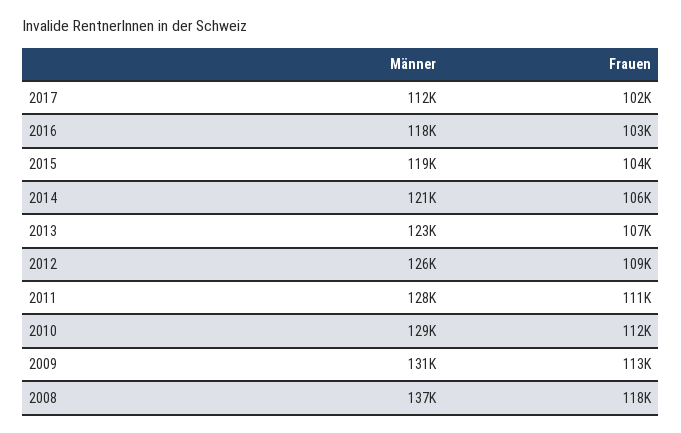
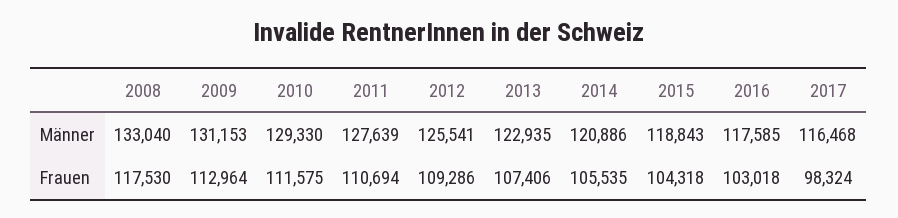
Männer, 2017: 112000 -> 116468
Frauen, 2017: 102000 -> 98324
Männer, 2008: 137000 -> 133040

